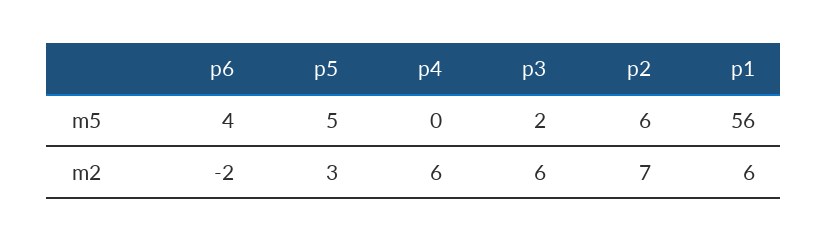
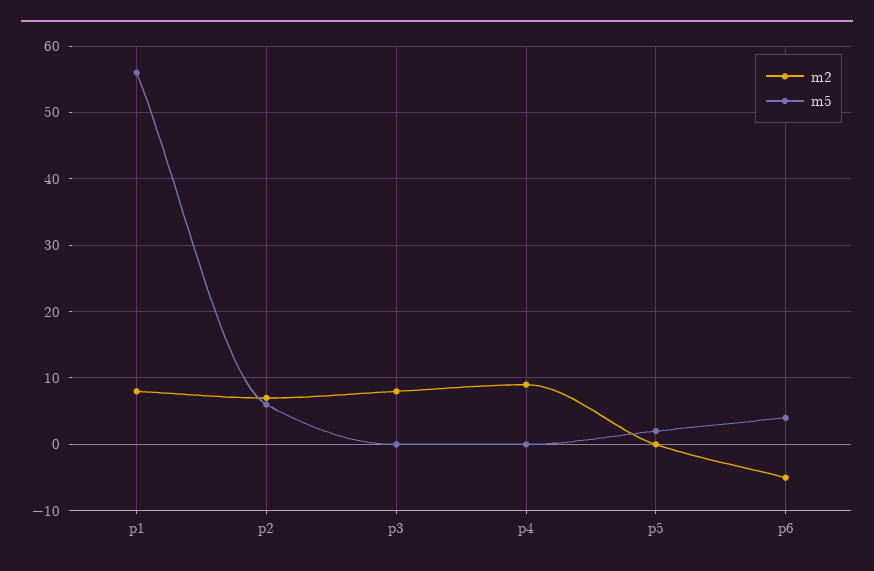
m5, p5: 5 -> 2
m5, p3: 2 -> 0
m2, p6: -2 -> -5
m2, p5: 3 -> 0
m2, p4: 6 -> 9
m2, p3: 6 -> 8
m2, p1: 6 -> 8

